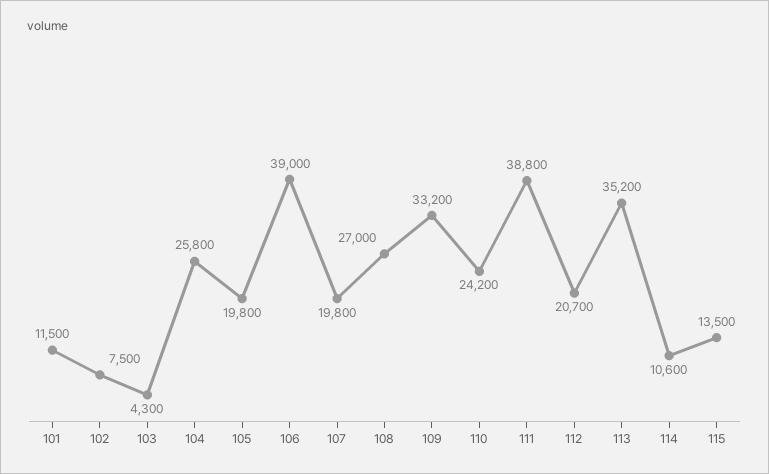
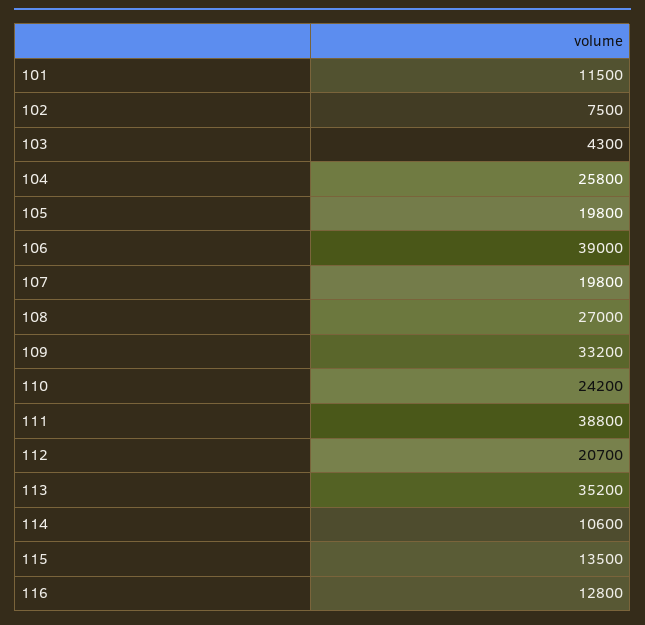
116: none -> 12800

